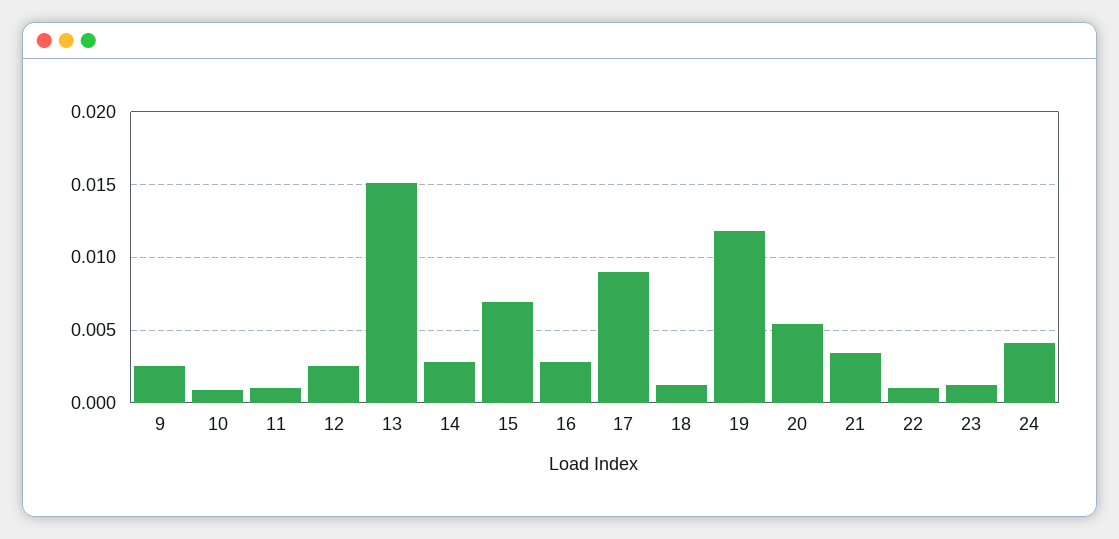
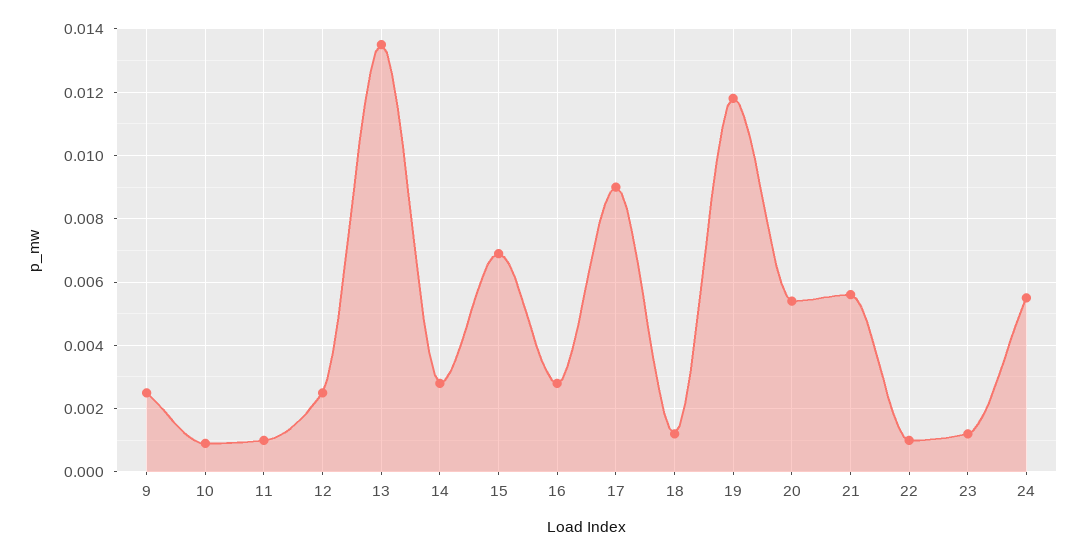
13: 0.015 -> 0.0135
21: 0.0035 -> 0.0055
24: 0.004 -> 0.0055

